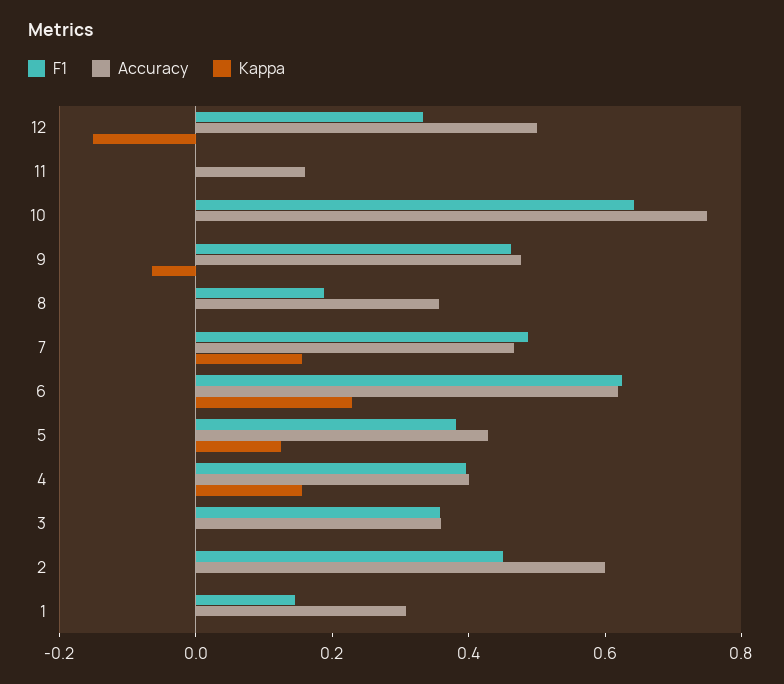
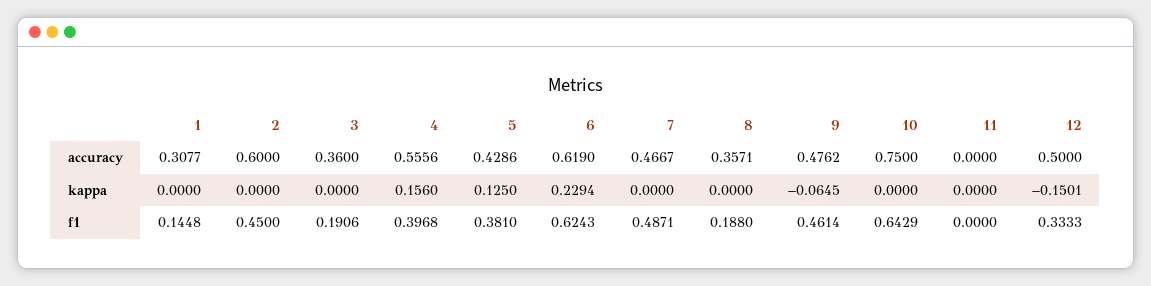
Accuracy, 11: 0.15 -> 0
Kappa, 7: 0.15 -> 0
Accuracy, 4: 0.4 -> 0.5556
F1, 3: 0.35 -> 0.1906

